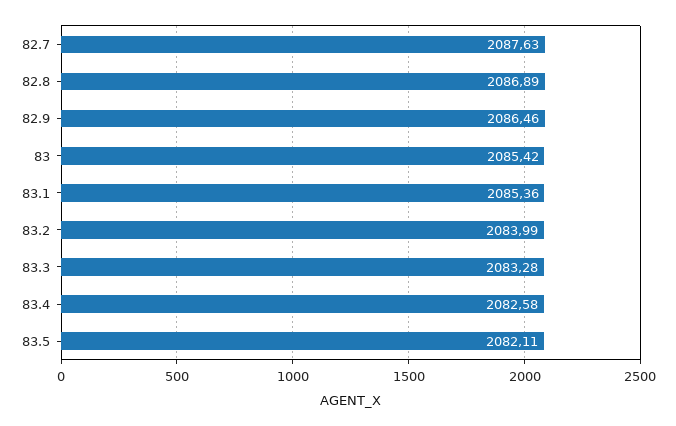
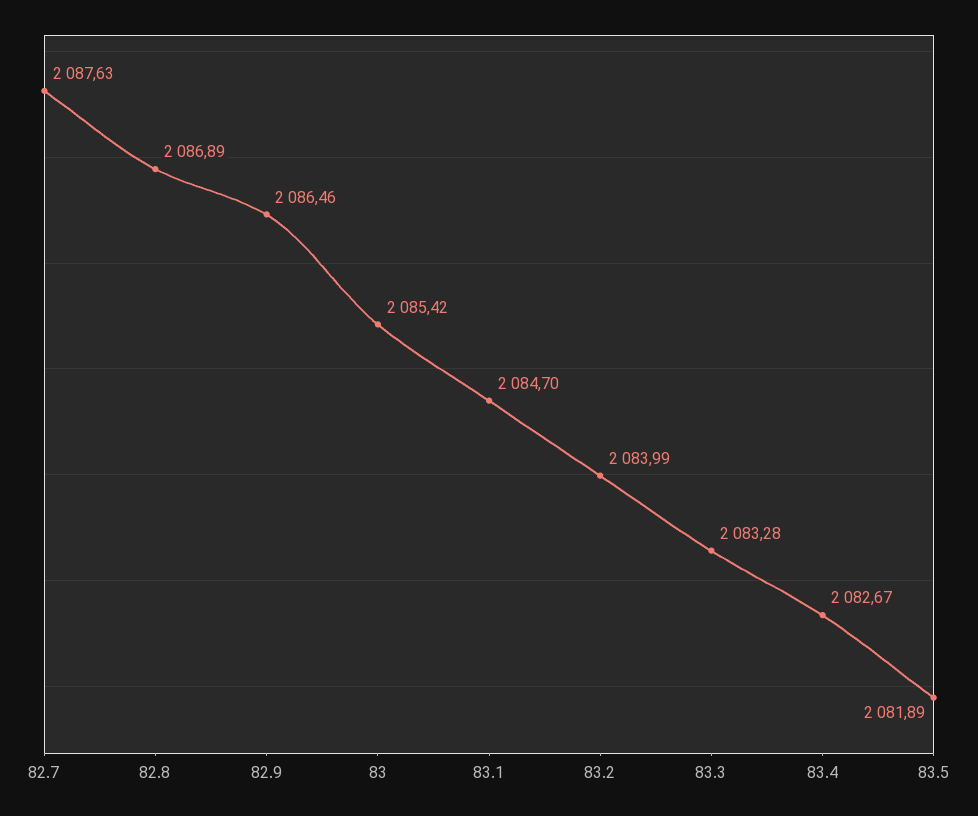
83.1: 2085.36 -> 2084.7
83.4: 2082.58 -> 2082.67
83.5: 2082.11 -> 2081.89

